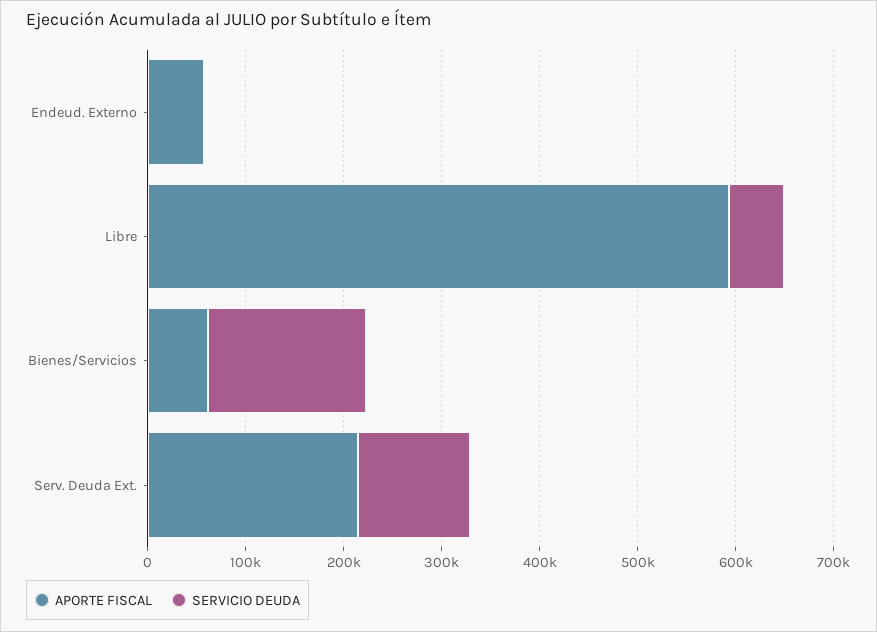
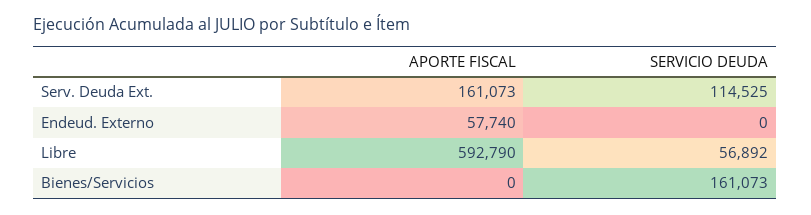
APORTE FISCAL, Bienes/Servicios: 60000 -> 0
APORTE FISCAL, Serv. Deuda Ext.: 220000 -> 161073

